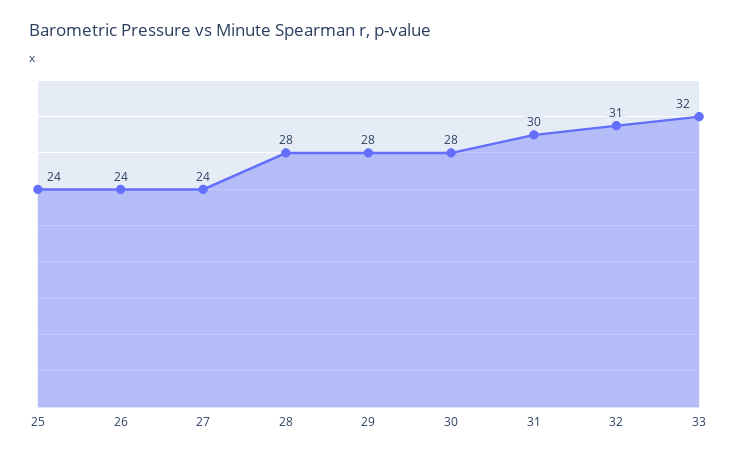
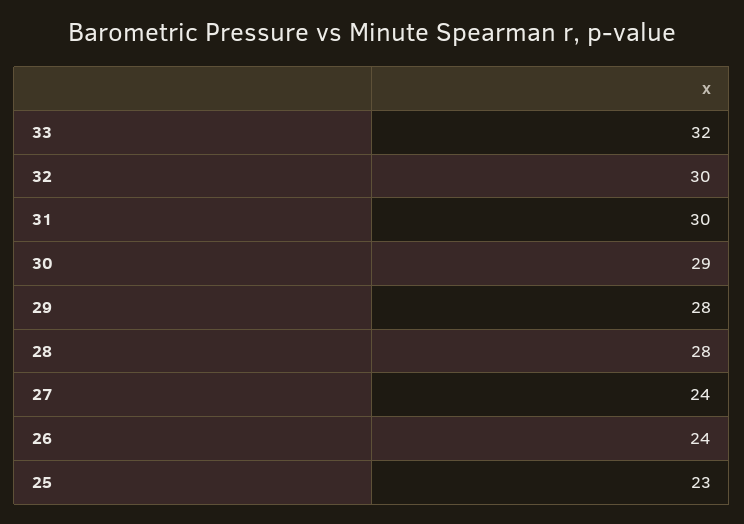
25: 24 -> 23
30: 28 -> 29
32: 31 -> 30

